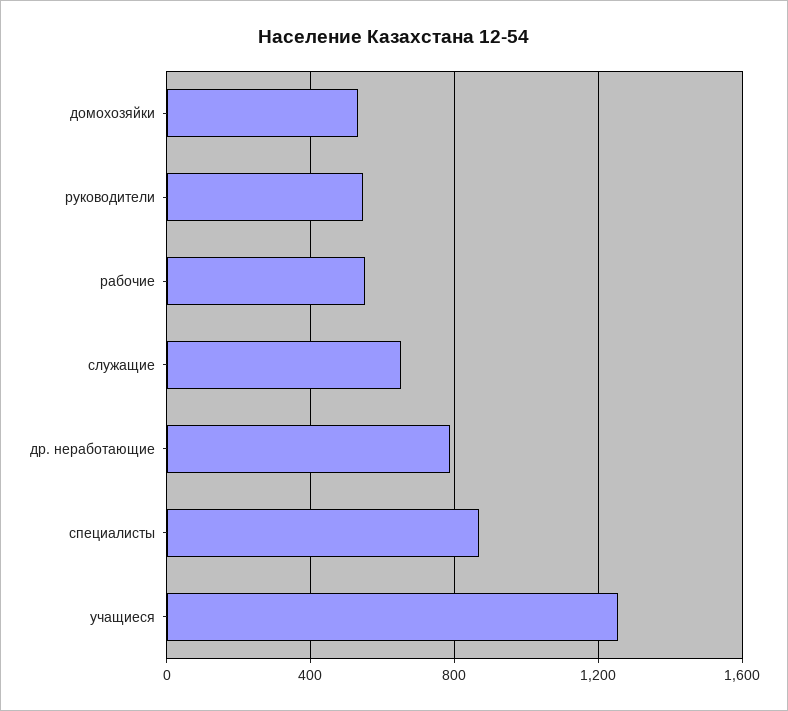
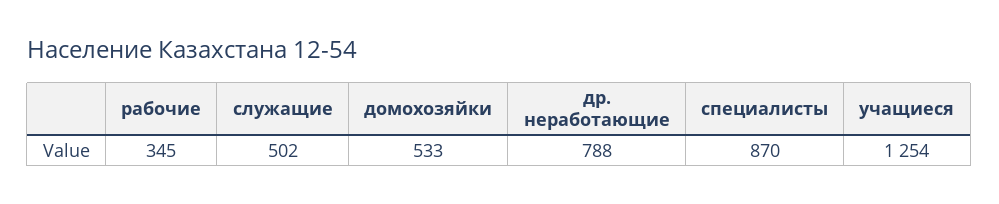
руководители: 550 -> none
рабочие: 550 -> 345
служащие: 650 -> 502

